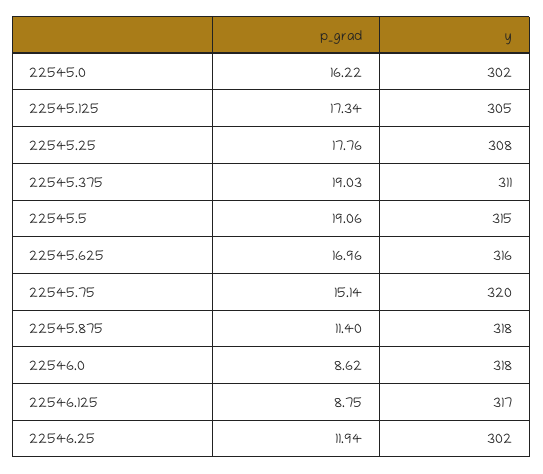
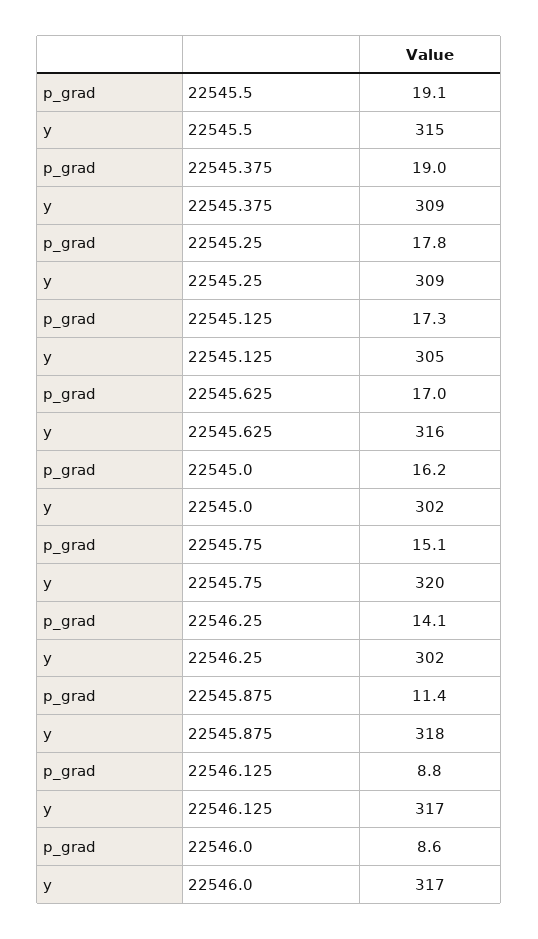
y, 22545.25: 308 -> 309
y, 22545.375: 311 -> 309
y, 22546.0: 318 -> 317
p_grad, 22546.25: 11.94 -> 14.1

